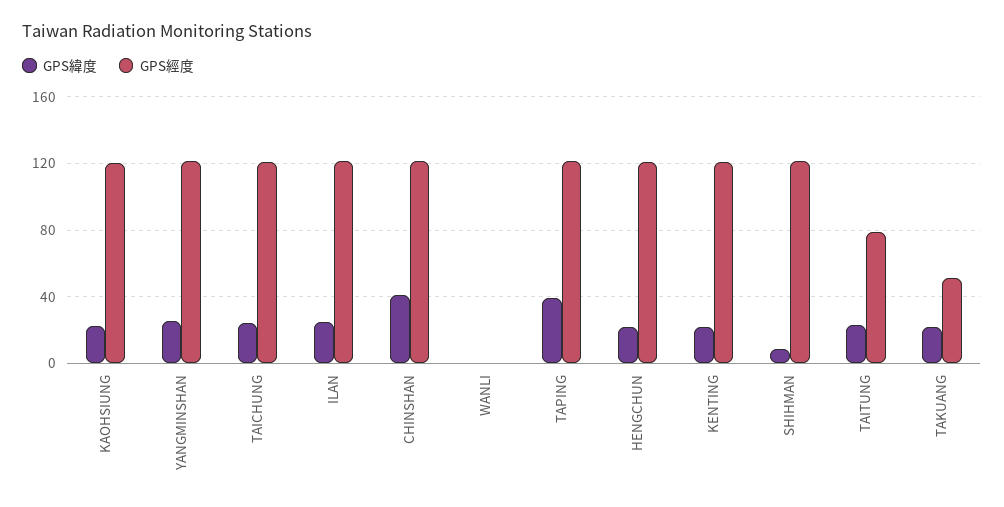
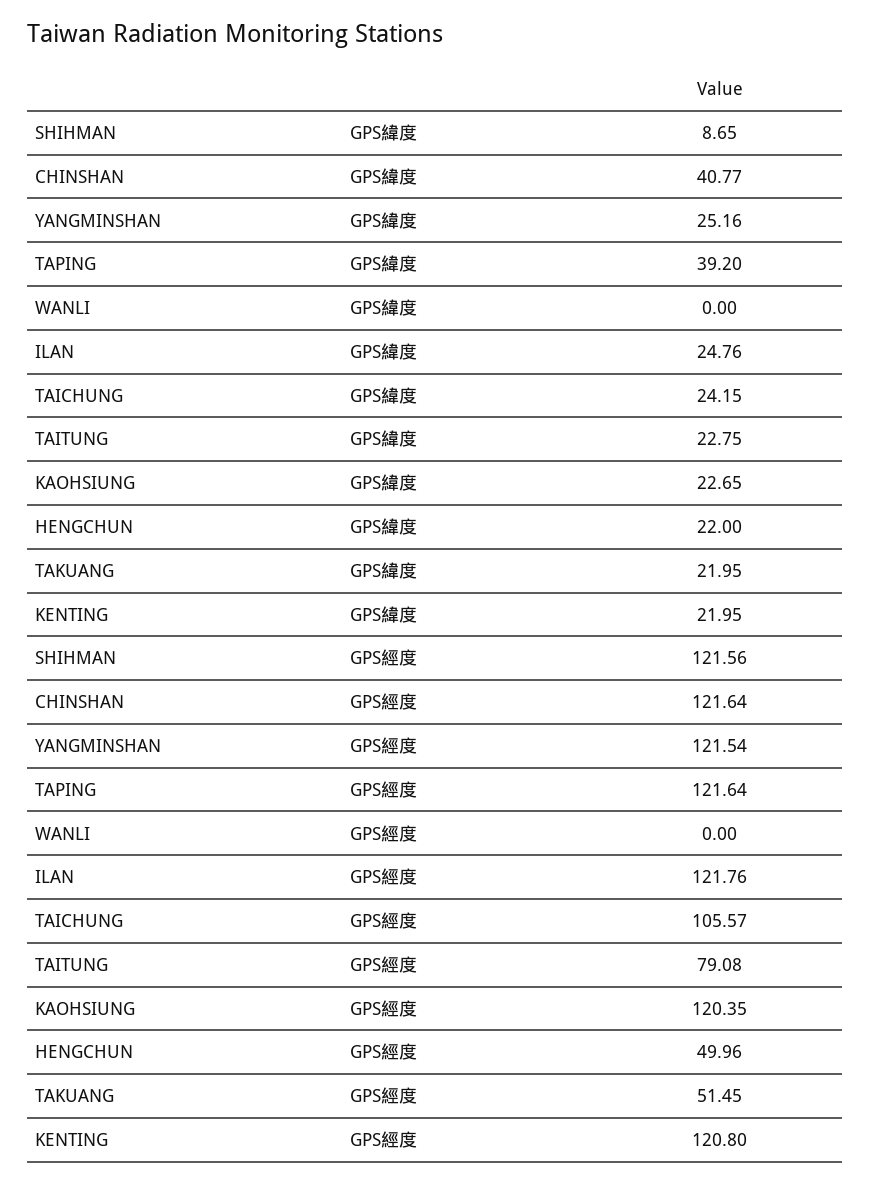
GPS經度, TAICHUNG: 120 -> 105.57
GPS經度, HENGCHUN: 120 -> 49.96

